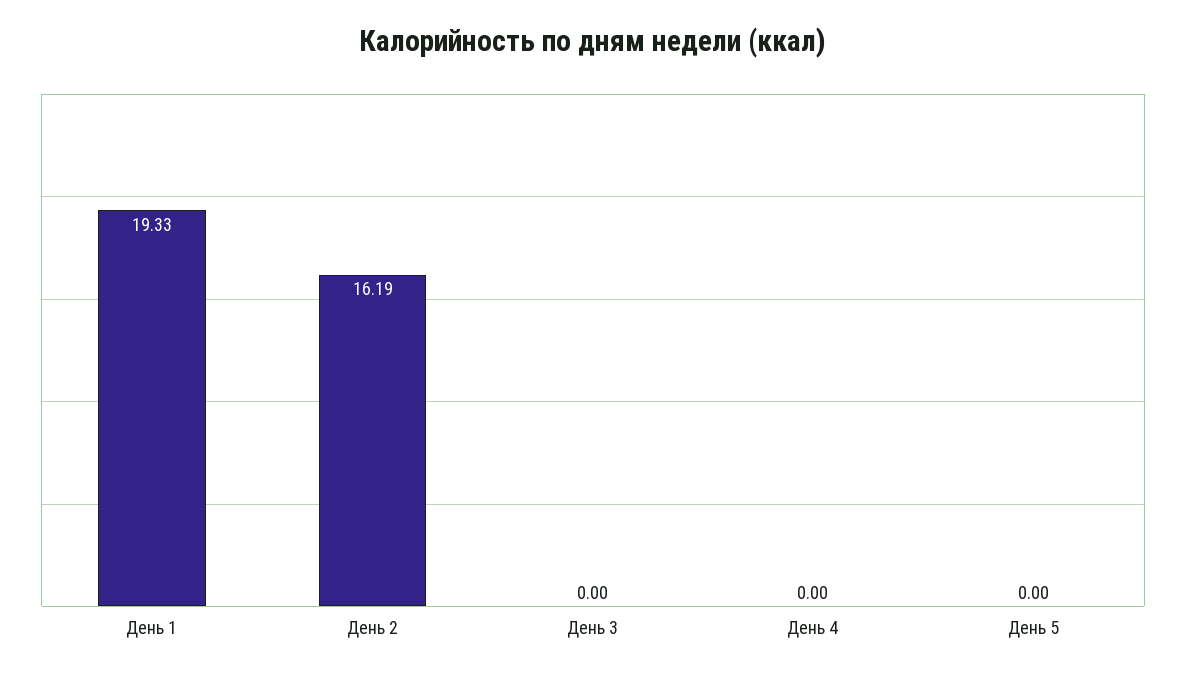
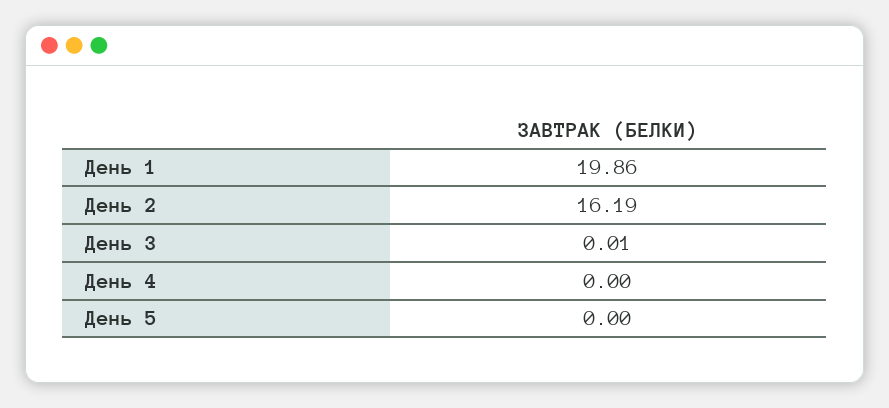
День 1: 19.33 -> 19.86
День 3: 0 -> 0.01

